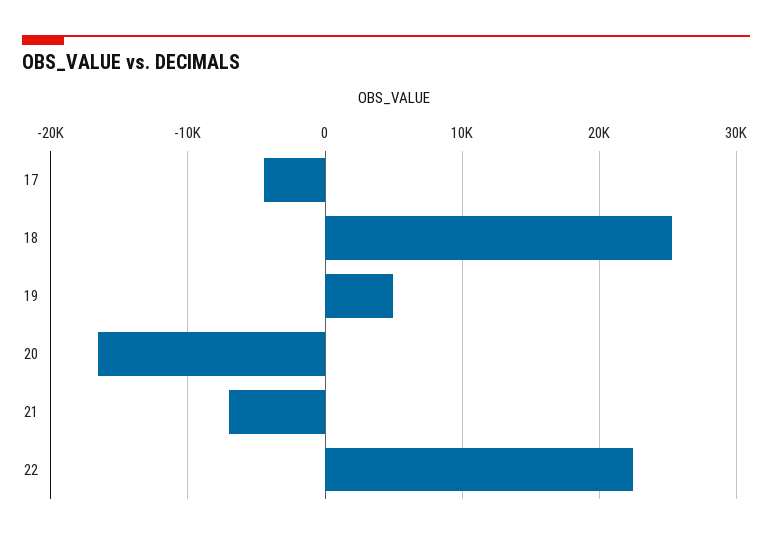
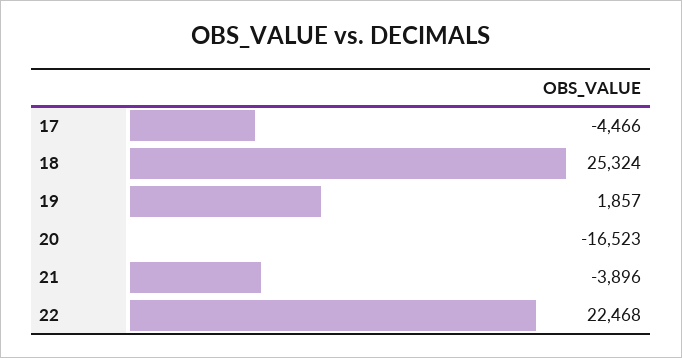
19: 5000 -> 1857
21: -7000 -> -3896

